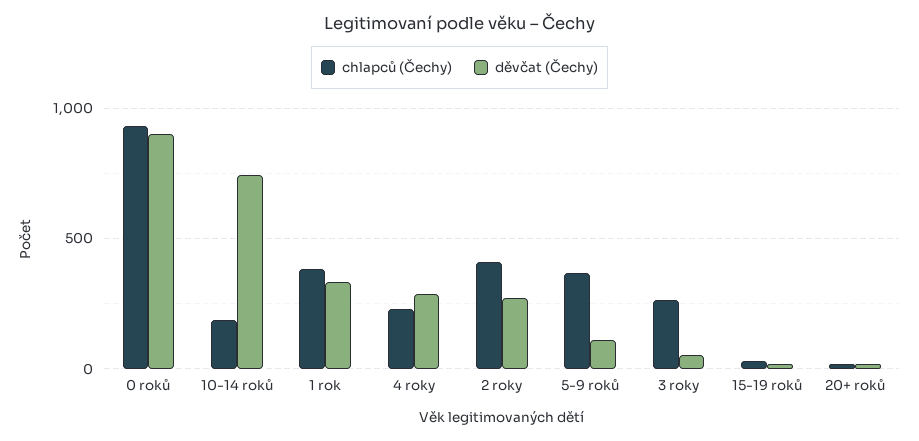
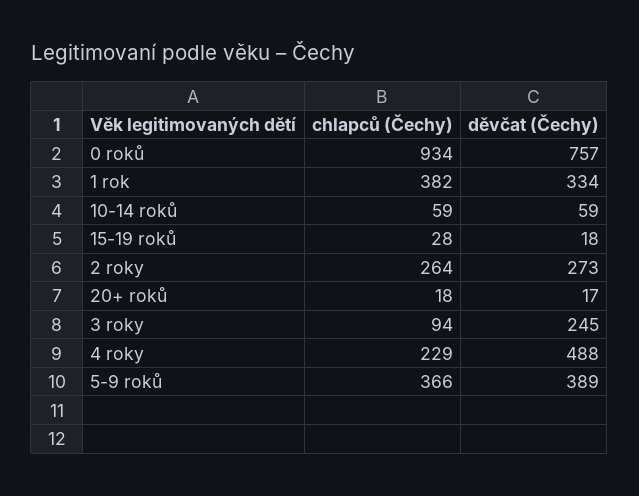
děvčat (Čechy), 0 roků: 900 -> 757
chlapců (Čechy), 10-14 roků: 200 -> 59
děvčat (Čechy), 10-14 roků: 750 -> 59
děvčat (Čechy), 4 roky: 300 -> 488
chlapců (Čechy), 2 roky: 400 -> 264
děvčat (Čechy), 5-9 roků: 100 -> 389
chlapců (Čechy), 3 roky: 250 -> 94
děvčat (Čechy), 3 roky: 50 -> 245

